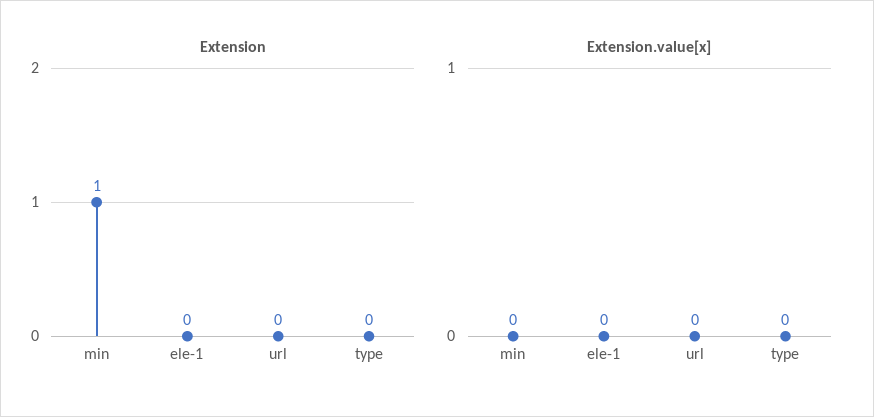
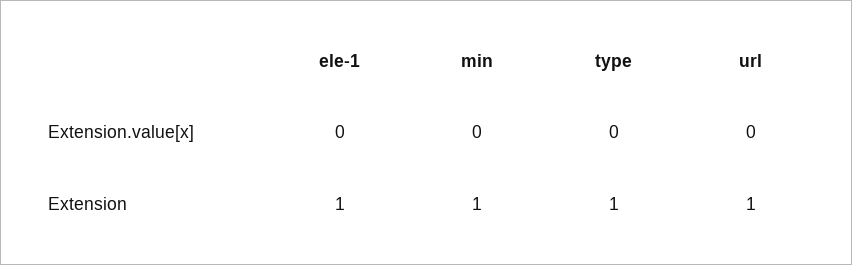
Extension, ele-1: 0 -> 1
Extension, url: 0 -> 1
Extension, type: 0 -> 1

